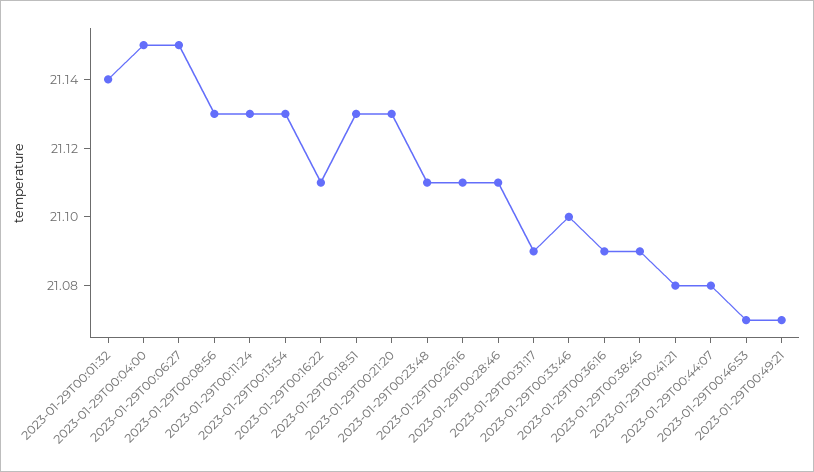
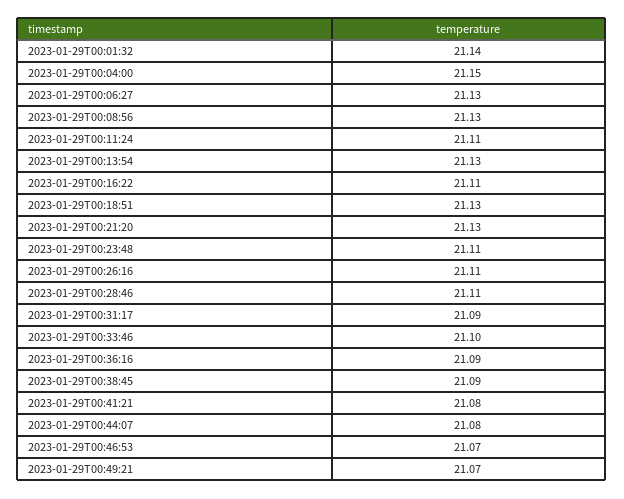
2023-01-29T00:06:27: 21.15 -> 21.13
2023-01-29T00:11:24: 21.13 -> 21.11

